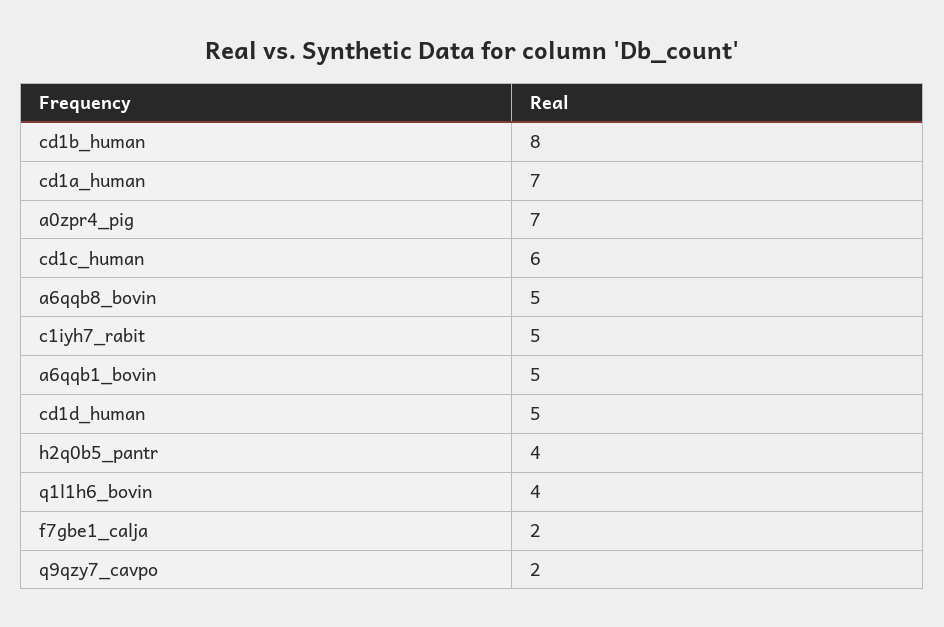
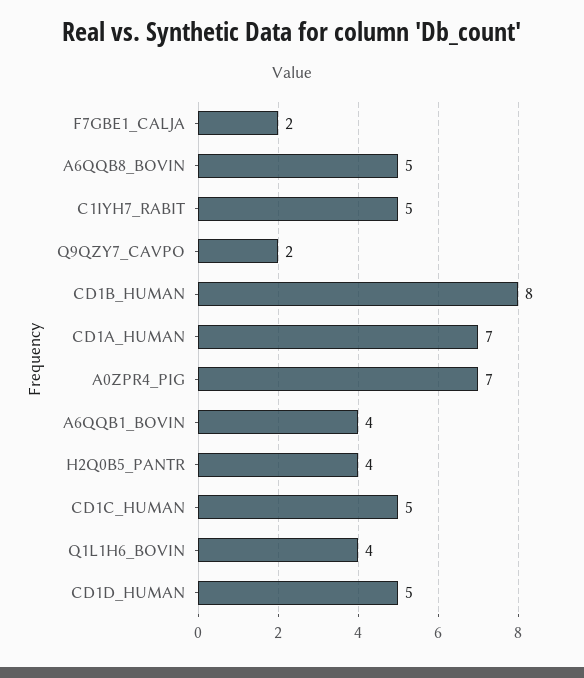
cd1c_human: 6 -> 5
a6qqb1_bovin: 5 -> 4

